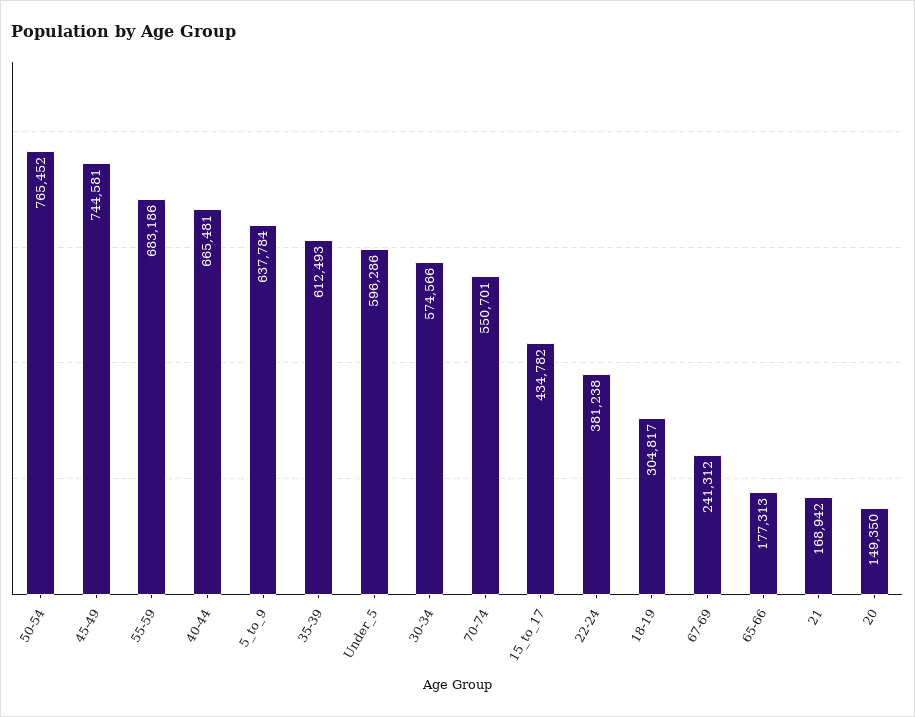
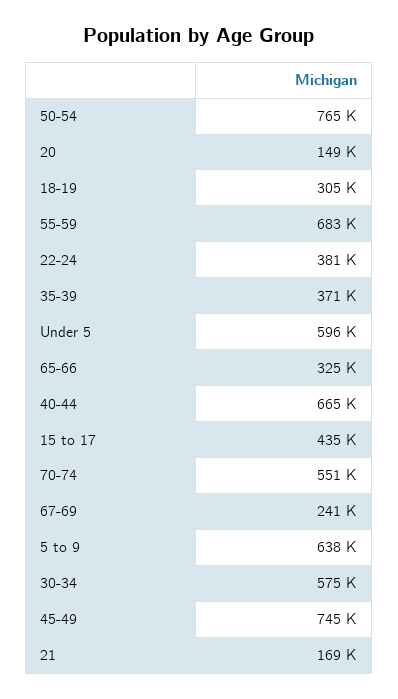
35-39: 612493 -> 371000
65-66: 177313 -> 325000

